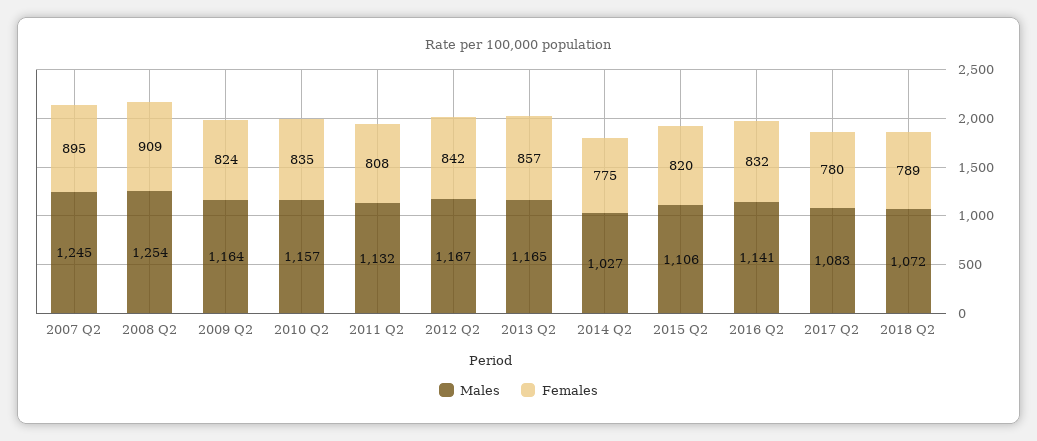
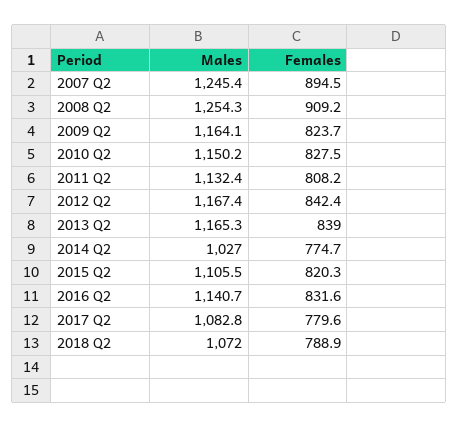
Males, 2010 Q2: 1157 -> 1150.2
Females, 2010 Q2: 835 -> 827.5
Females, 2013 Q2: 857 -> 839

